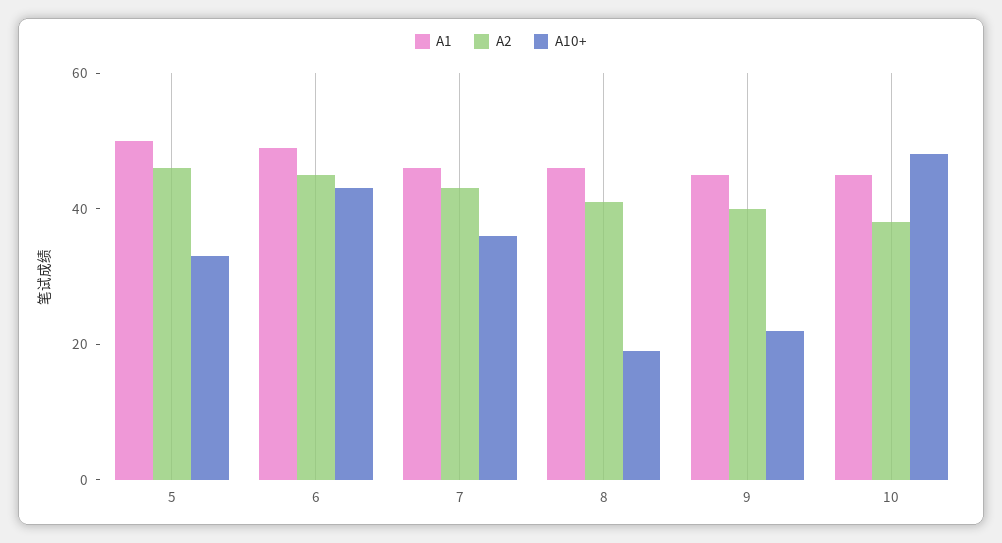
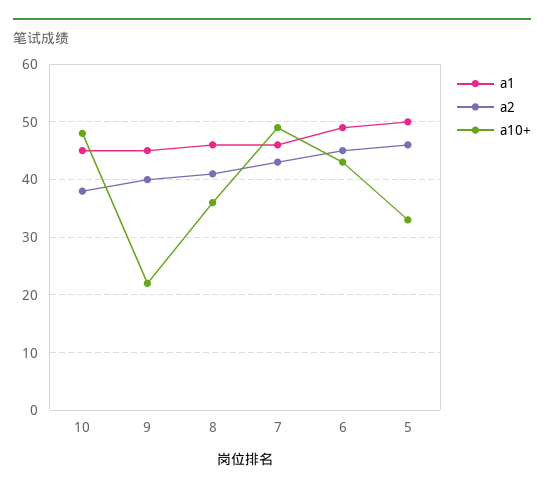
A10+, 7: 35 -> 50
A10+, 8: 20 -> 35

